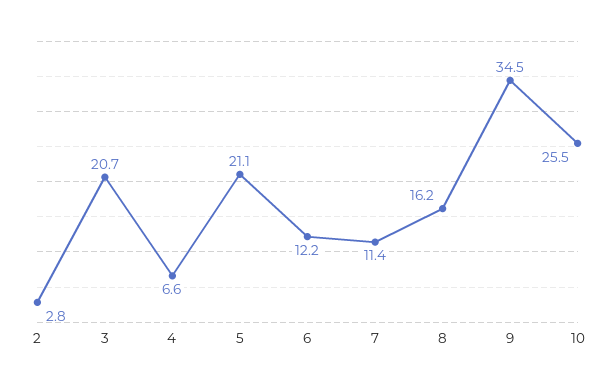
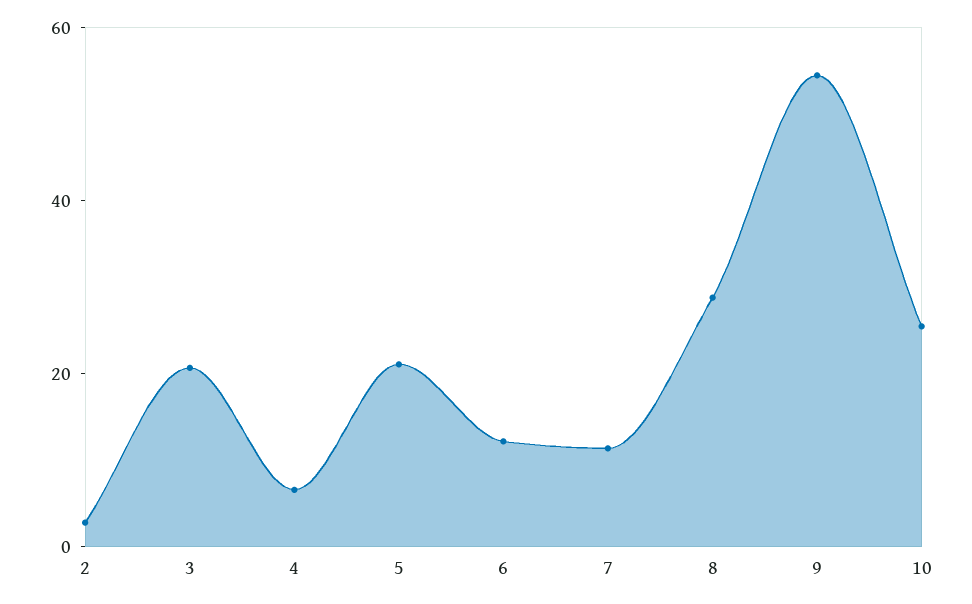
8: 16.2 -> 30
9: 34.5 -> 55

